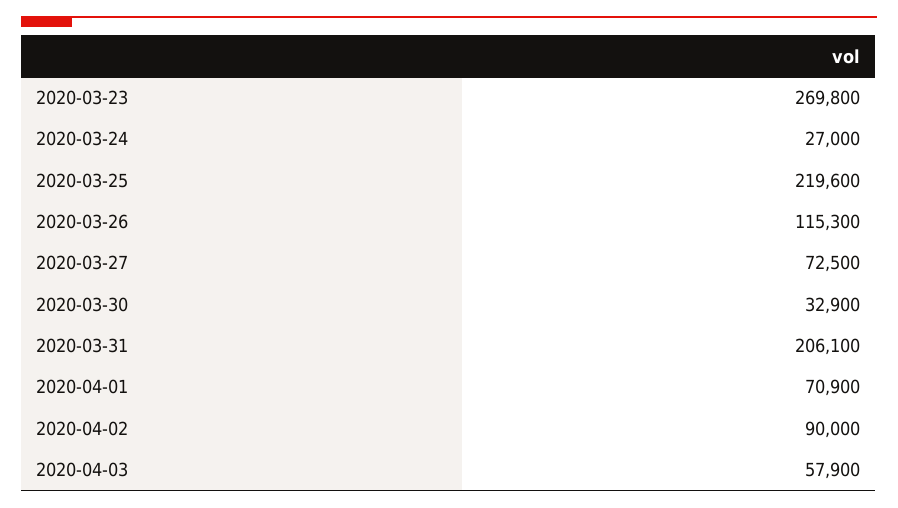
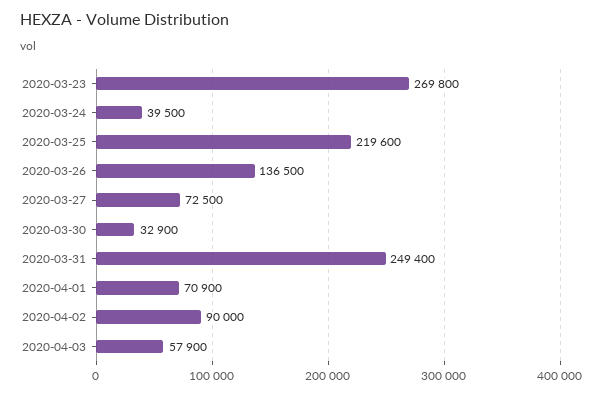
2020-03-24: 27000 -> 39500
2020-03-26: 115300 -> 136500
2020-03-31: 206100 -> 249400

